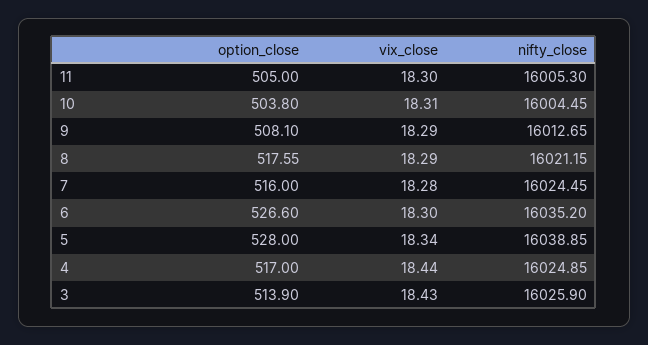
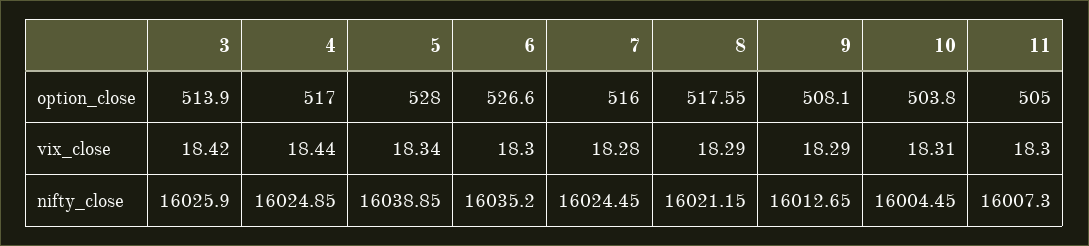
nifty_close, 11: 16005.3 -> 16007.3
vix_close, 3: 18.43 -> 18.42

